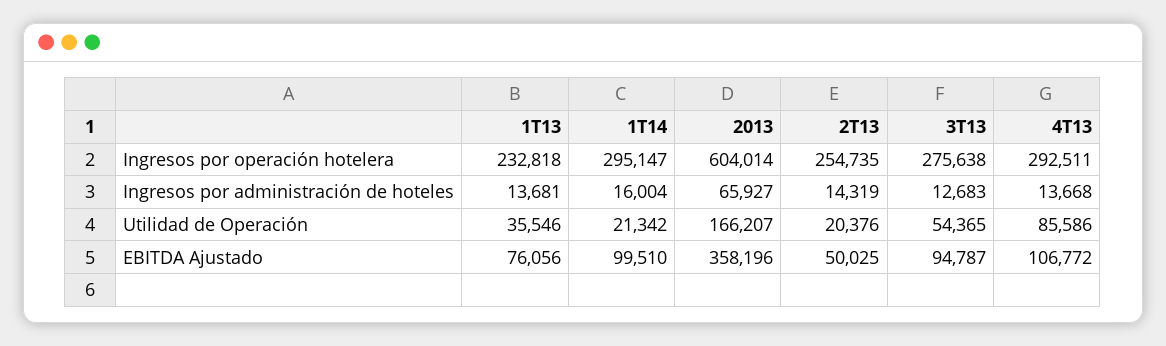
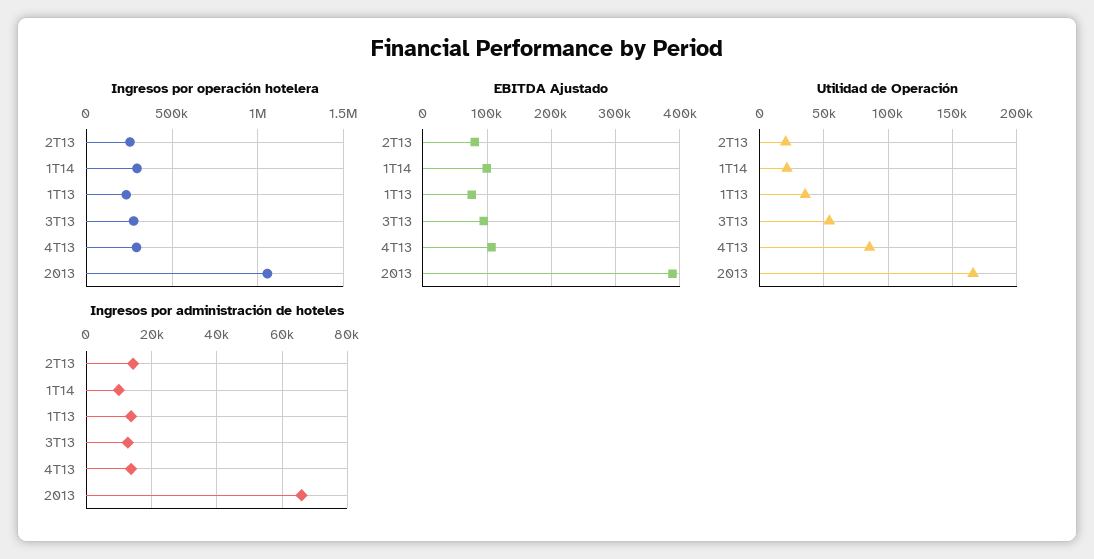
Ingresos por operación hotelera, 2013: 604014 -> 1050000
Ingresos por administración de hoteles, 1T14: 16004 -> 10000
EBITDA Ajustado, 2013: 358196 -> 390000
EBITDA Ajustado, 2T13: 50025 -> 80000

